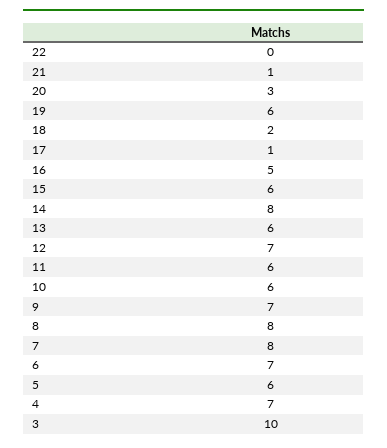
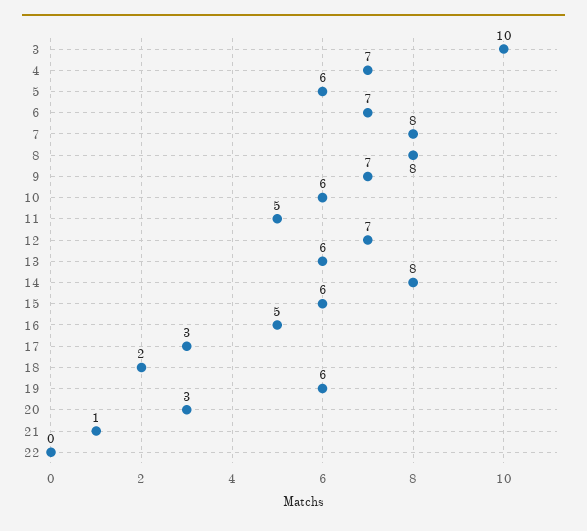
17: 1 -> 3
11: 6 -> 5

